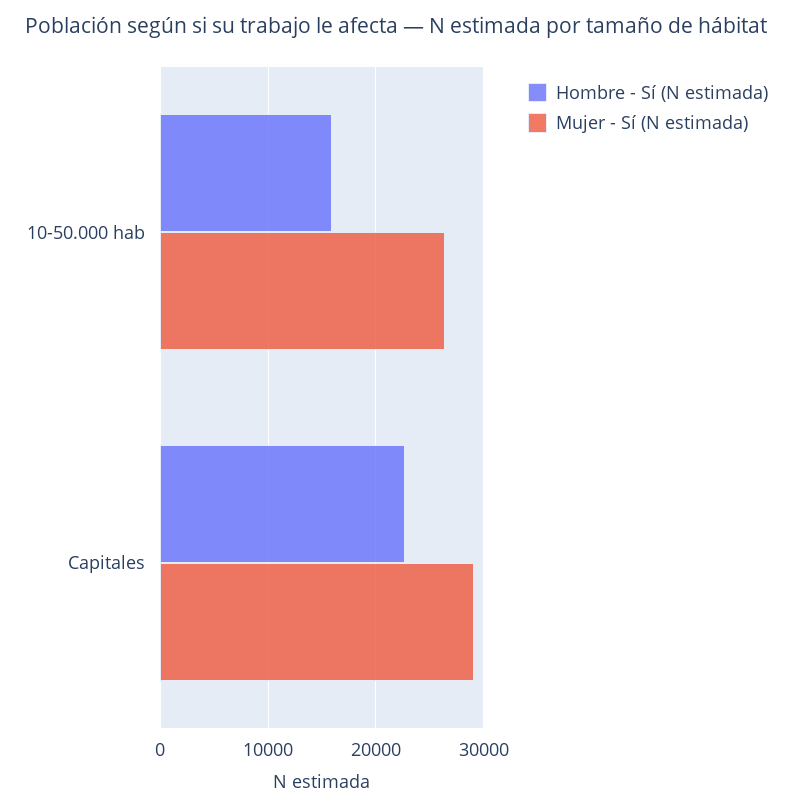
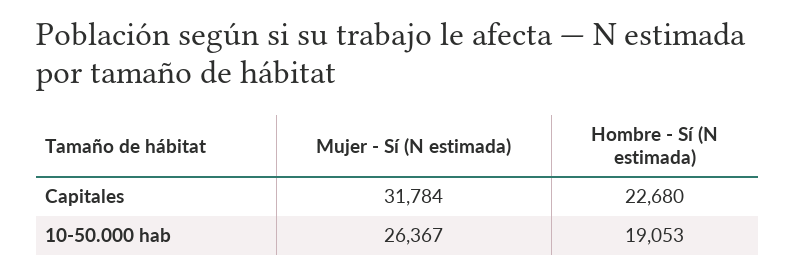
Hombre - Sí (N estimada), 10-50.000 hab: 16000 -> 19053
Mujer - Sí (N estimada), Capitales: 29000 -> 31784

